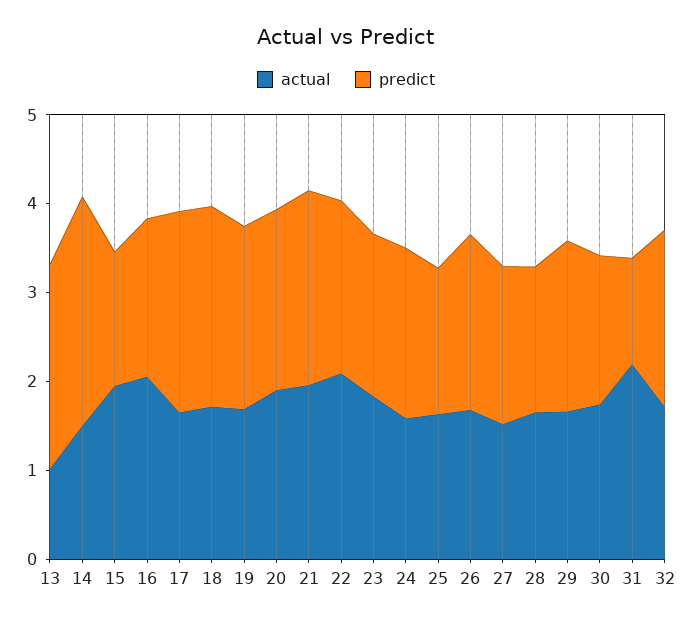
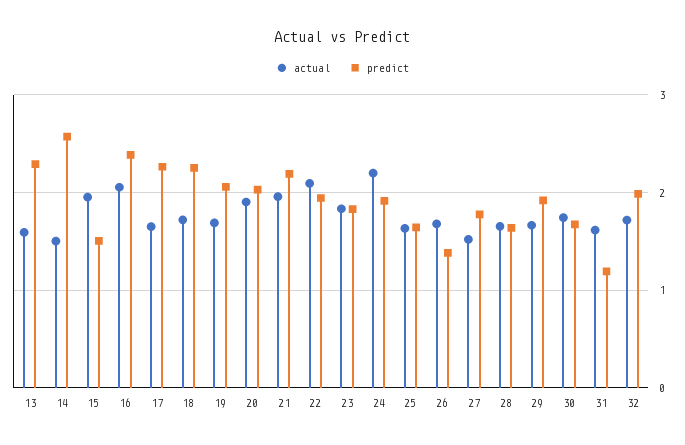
actual, 13: 1 -> 1.6
predict, 16: 1.8 -> 2.4
actual, 24: 1.6 -> 2.2
predict, 26: 2 -> 1.4
actual, 31: 2.2 -> 1.6

